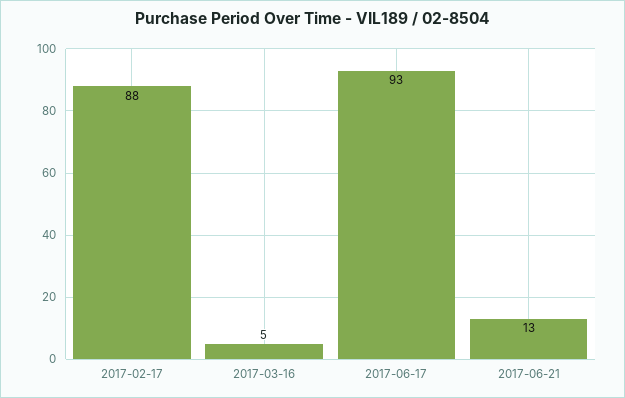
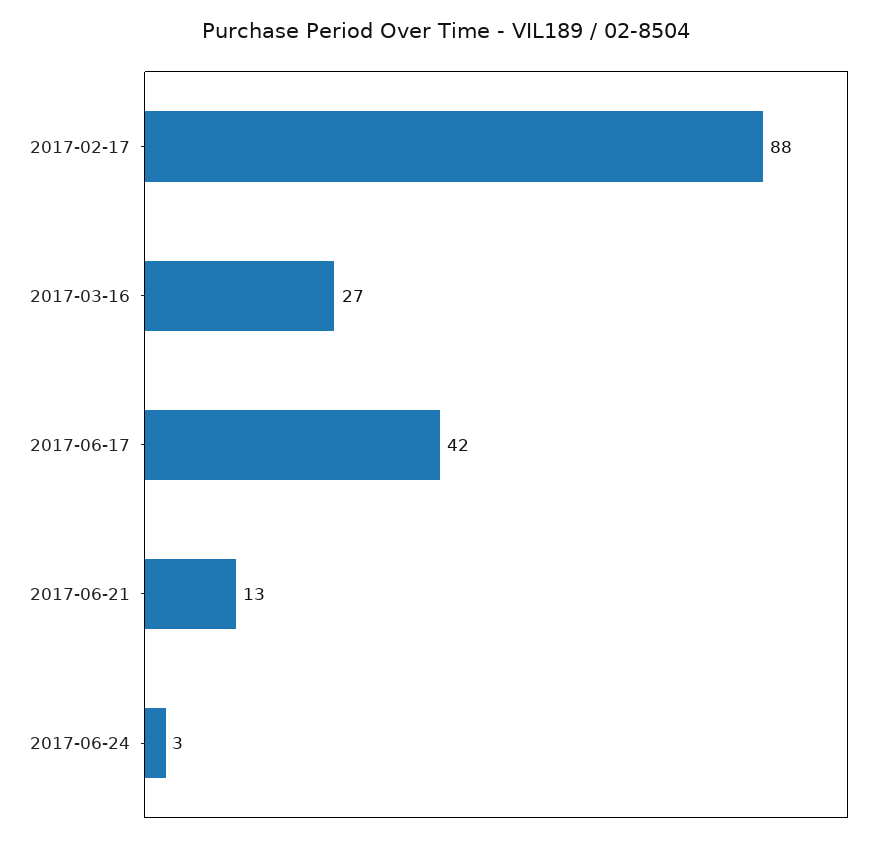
2017-03-16: 5 -> 27
2017-06-17: 93 -> 42
2017-06-24: none -> 3

